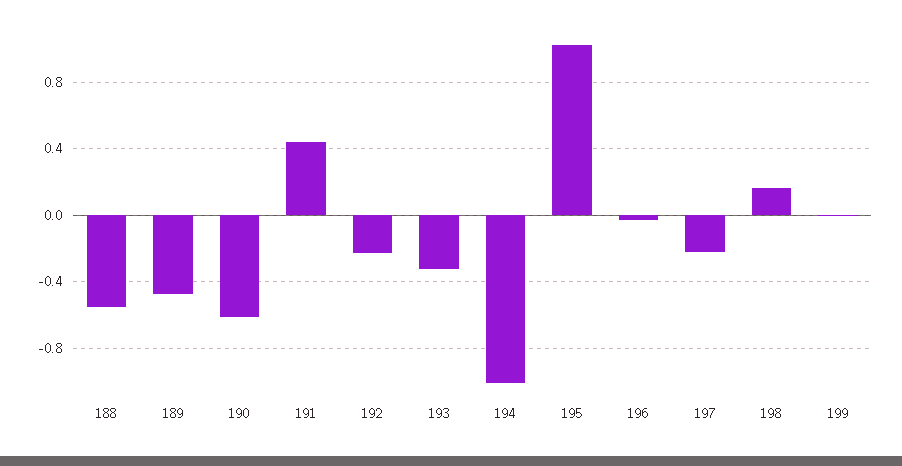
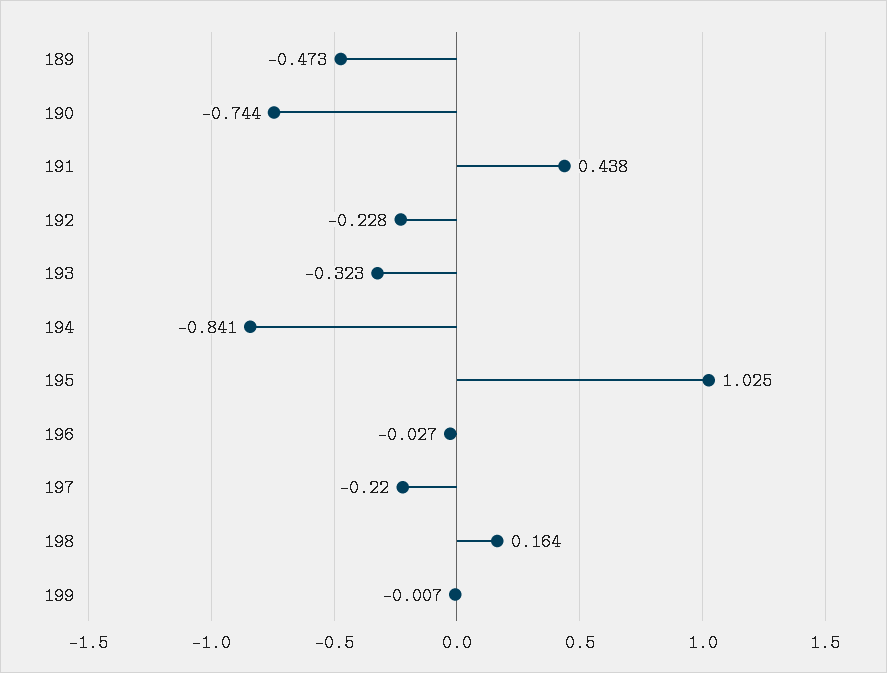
188: -0.55 -> none
190: -0.6 -> -0.744
194: -1 -> -0.841

